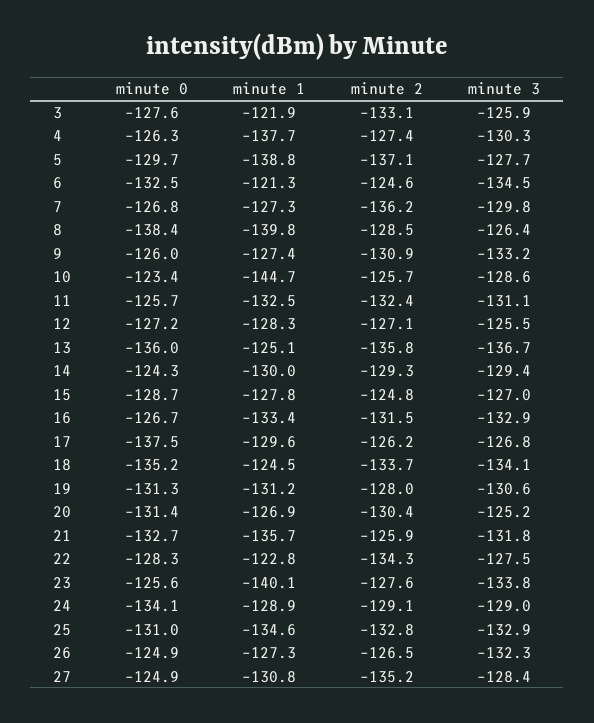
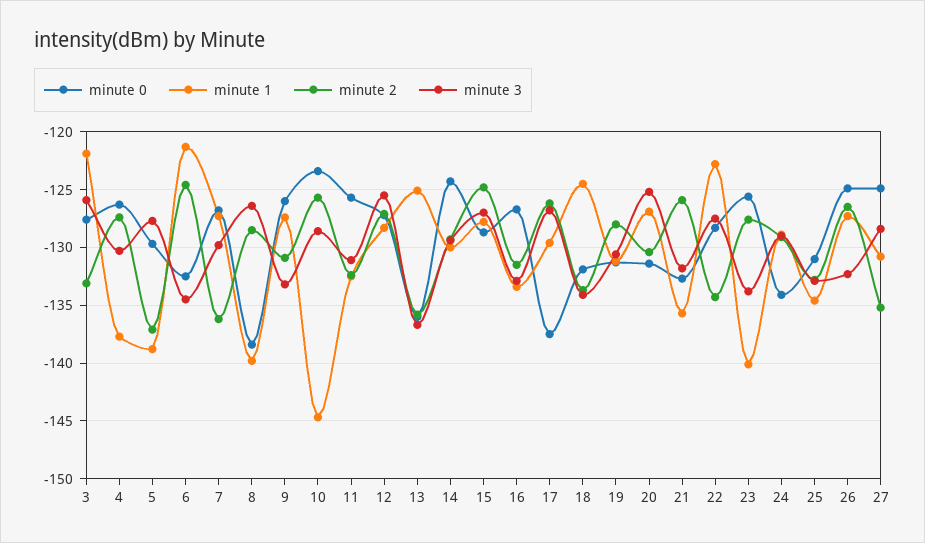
minute 0, 18: -135.2 -> -132

